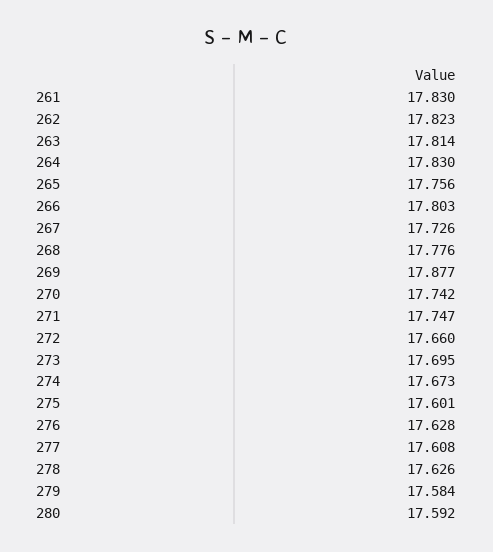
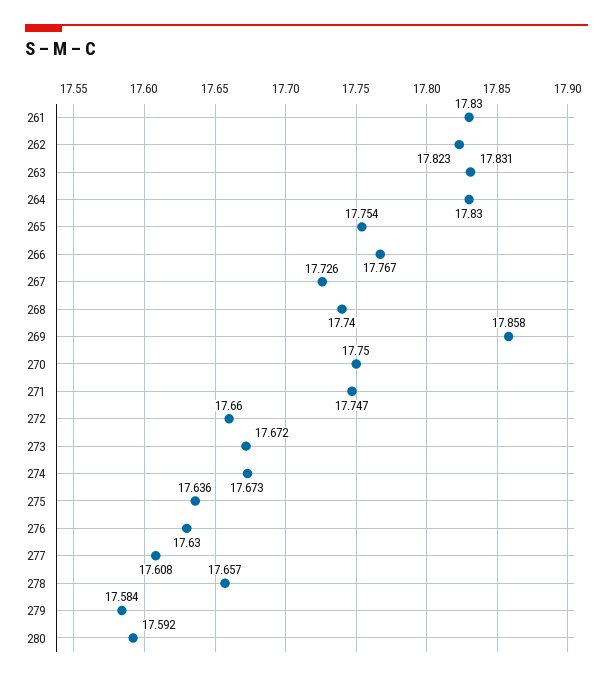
263: 17.814 -> 17.831
265: 17.756 -> 17.754
266: 17.803 -> 17.767
268: 17.776 -> 17.74
269: 17.877 -> 17.858
270: 17.742 -> 17.75
273: 17.695 -> 17.672
275: 17.601 -> 17.636
276: 17.628 -> 17.63
278: 17.626 -> 17.657

